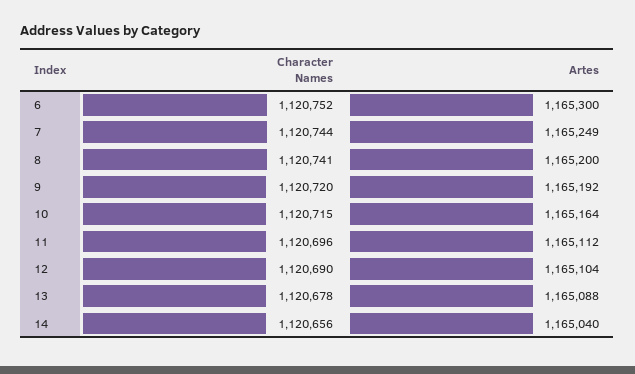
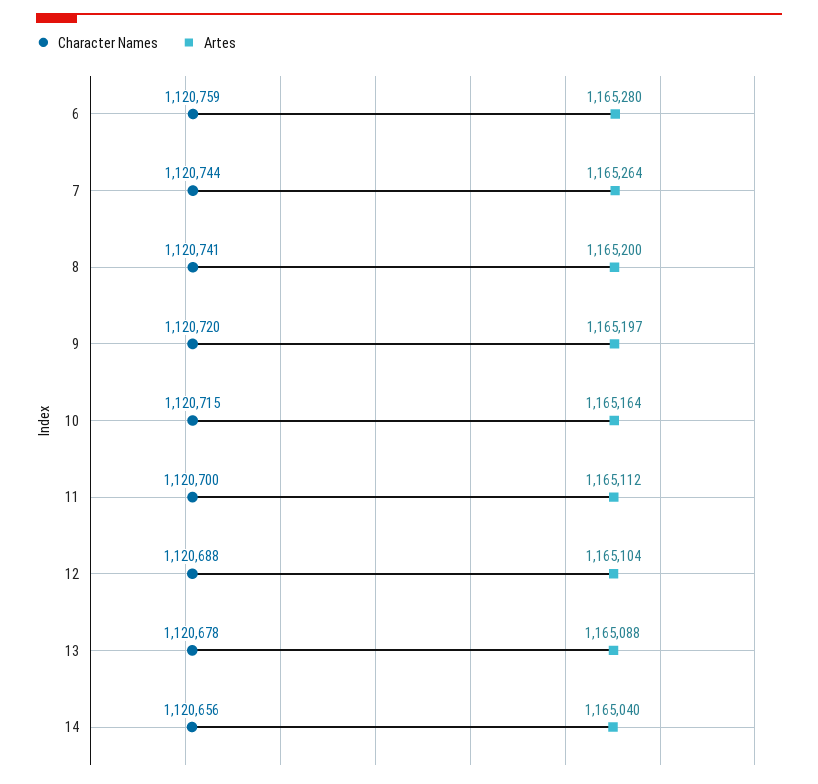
Character Names, 6: 1120752 -> 1120759
Artes, 6: 1165300 -> 1165280
Artes, 7: 1165249 -> 1165264
Artes, 9: 1165192 -> 1165197
Character Names, 11: 1120696 -> 1120700
Character Names, 12: 1120690 -> 1120688

